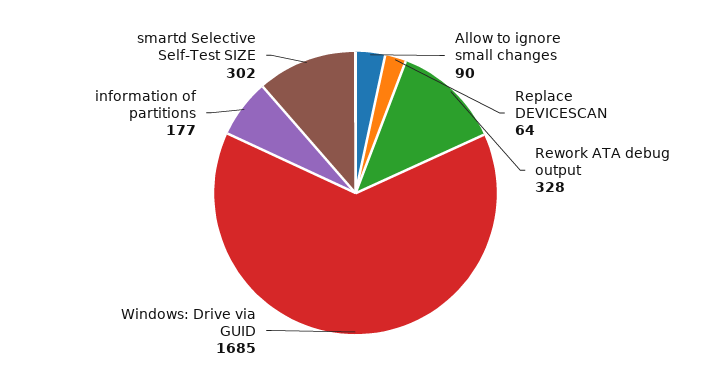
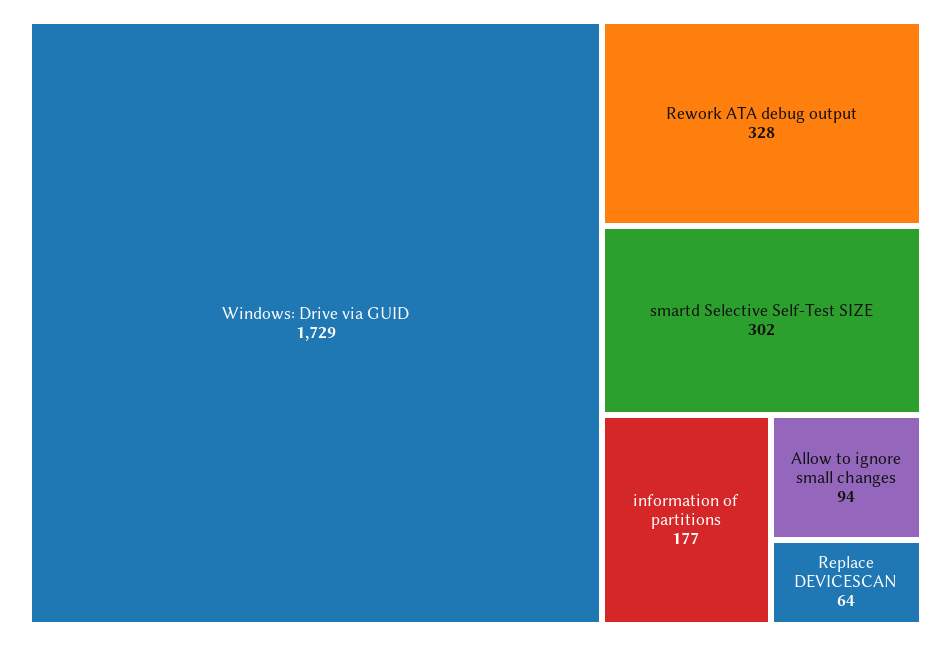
Allow to ignore small changes: 90 -> 94
Windows: Drive via GUID: 1685 -> 1729

